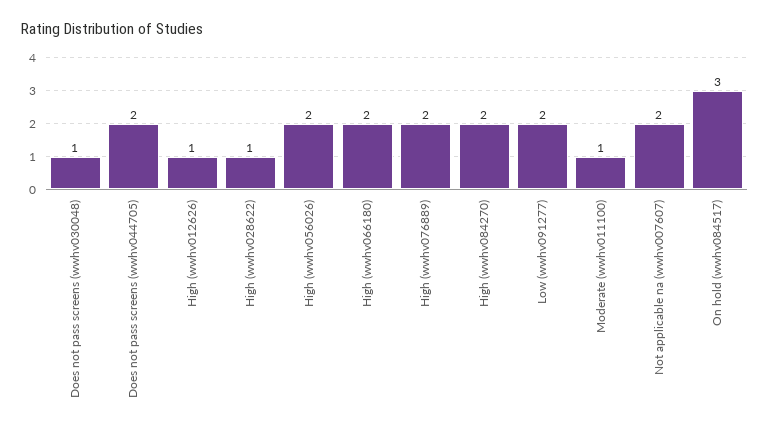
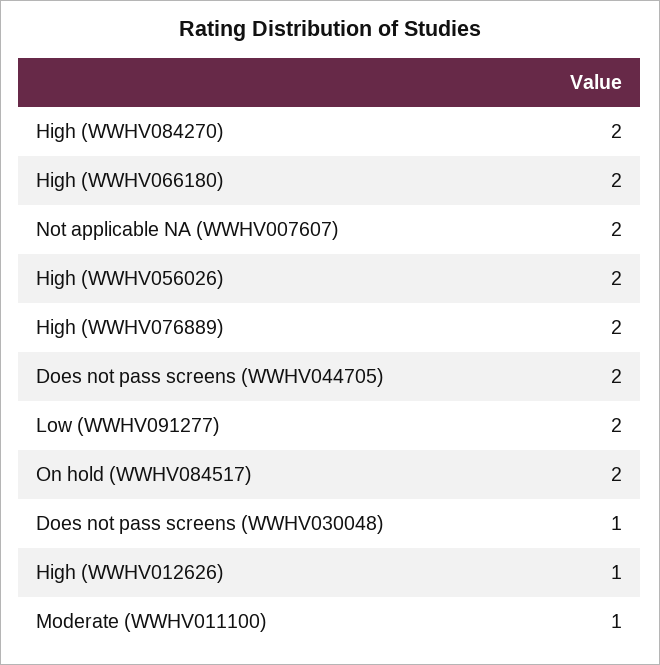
High (wwhv028622): 1 -> none
On hold (wwhv084517): 3 -> 2

